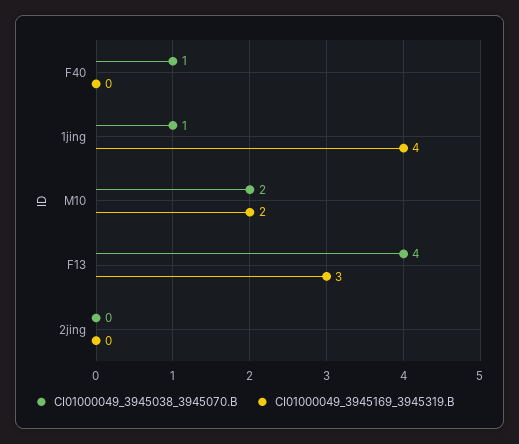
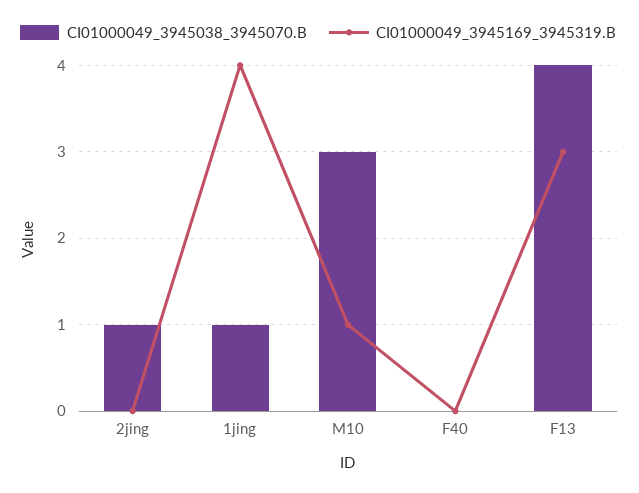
CI01000049_3945038_3945070.B, F40: 1 -> 0
CI01000049_3945038_3945070.B, M10: 2 -> 3
CI01000049_3945169_3945319.B, M10: 2 -> 1
CI01000049_3945038_3945070.B, 2jing: 0 -> 1

